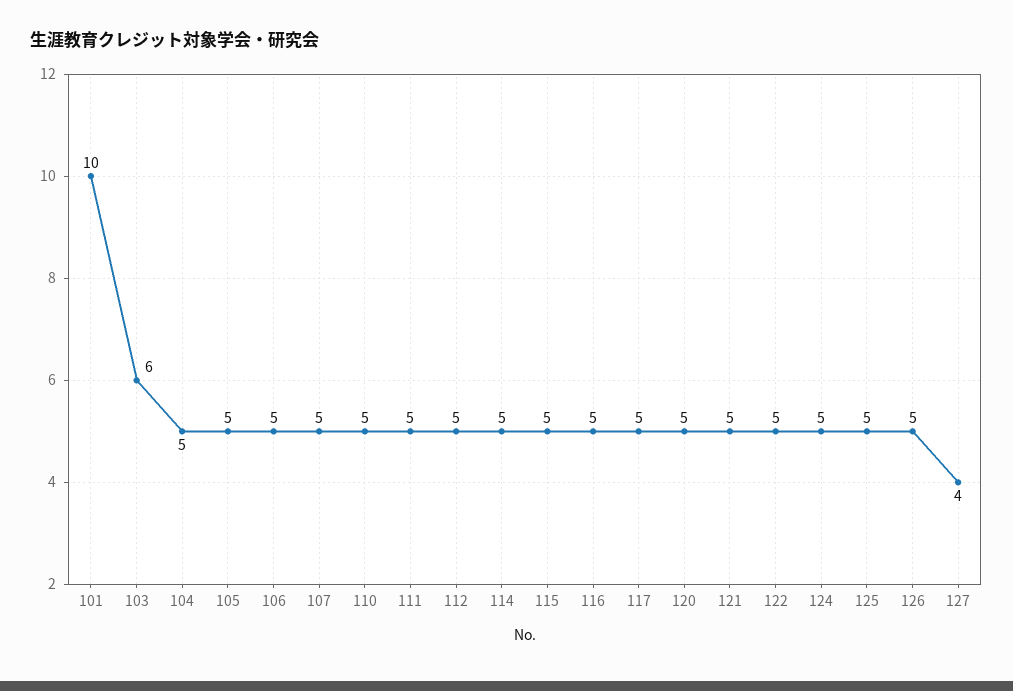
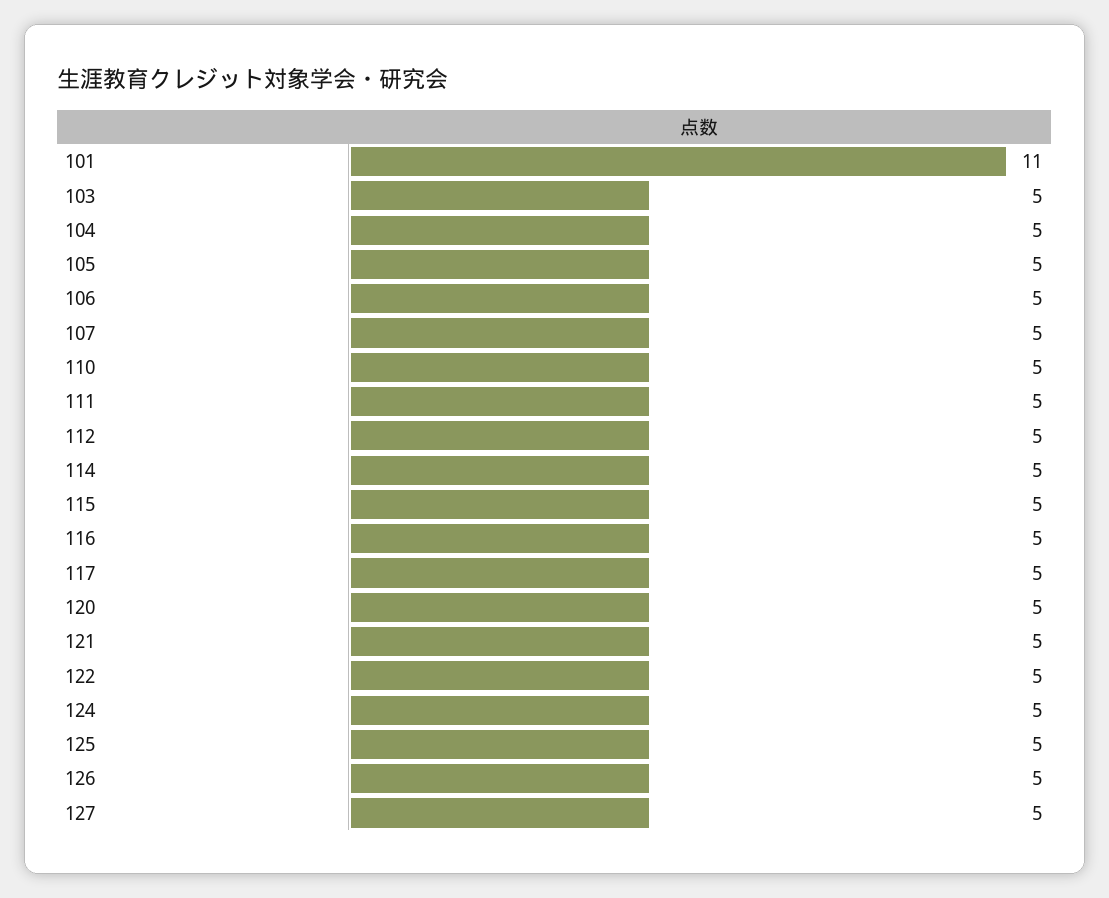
101: 10 -> 11
103: 6 -> 5
127: 4 -> 5

